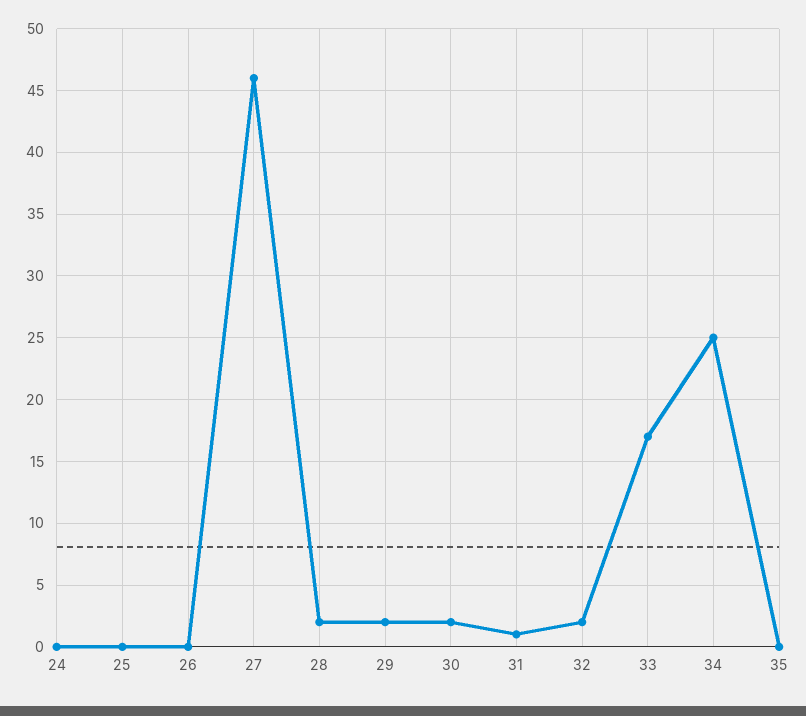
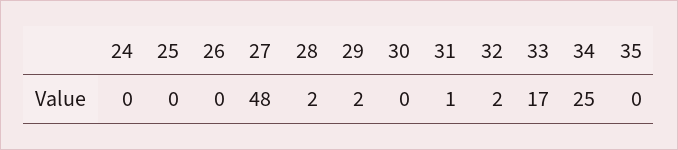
27: 46 -> 48
30: 2 -> 0

